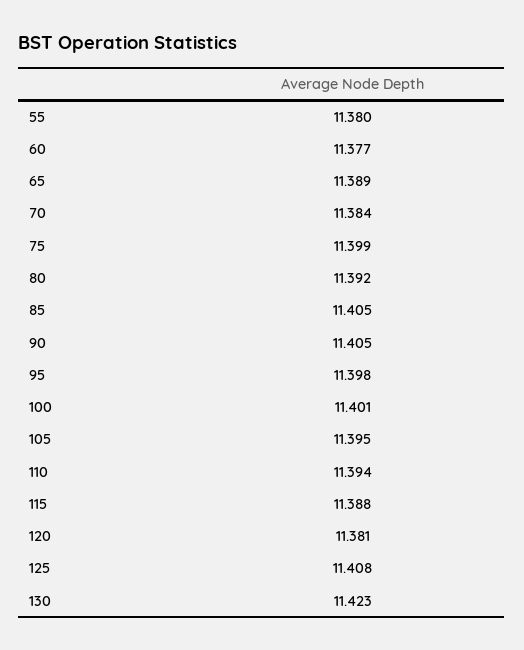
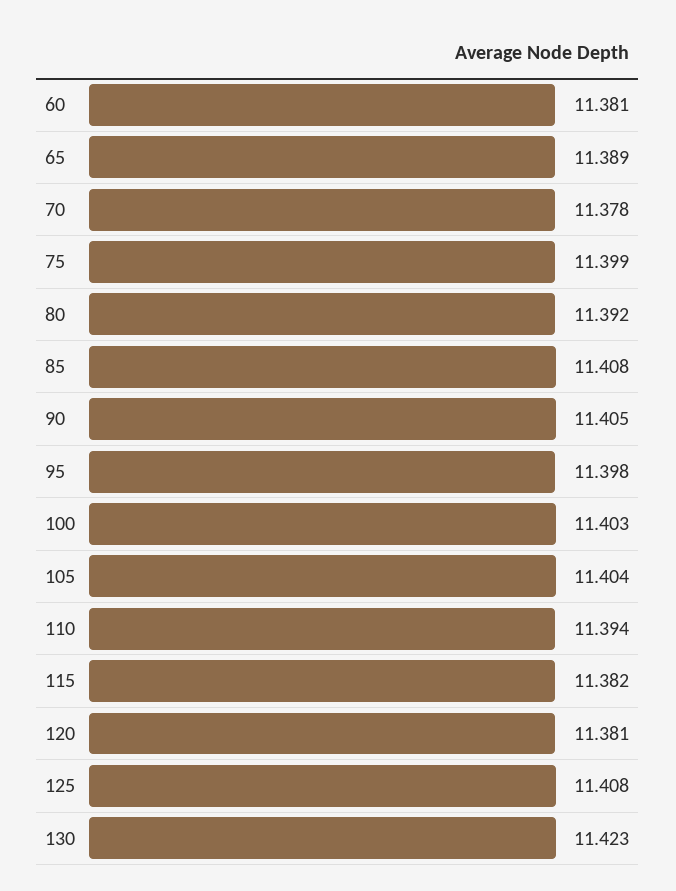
55: 11.38 -> none
60: 11.377 -> 11.381
70: 11.384 -> 11.378
85: 11.405 -> 11.408
100: 11.401 -> 11.403
105: 11.395 -> 11.404
115: 11.388 -> 11.382

